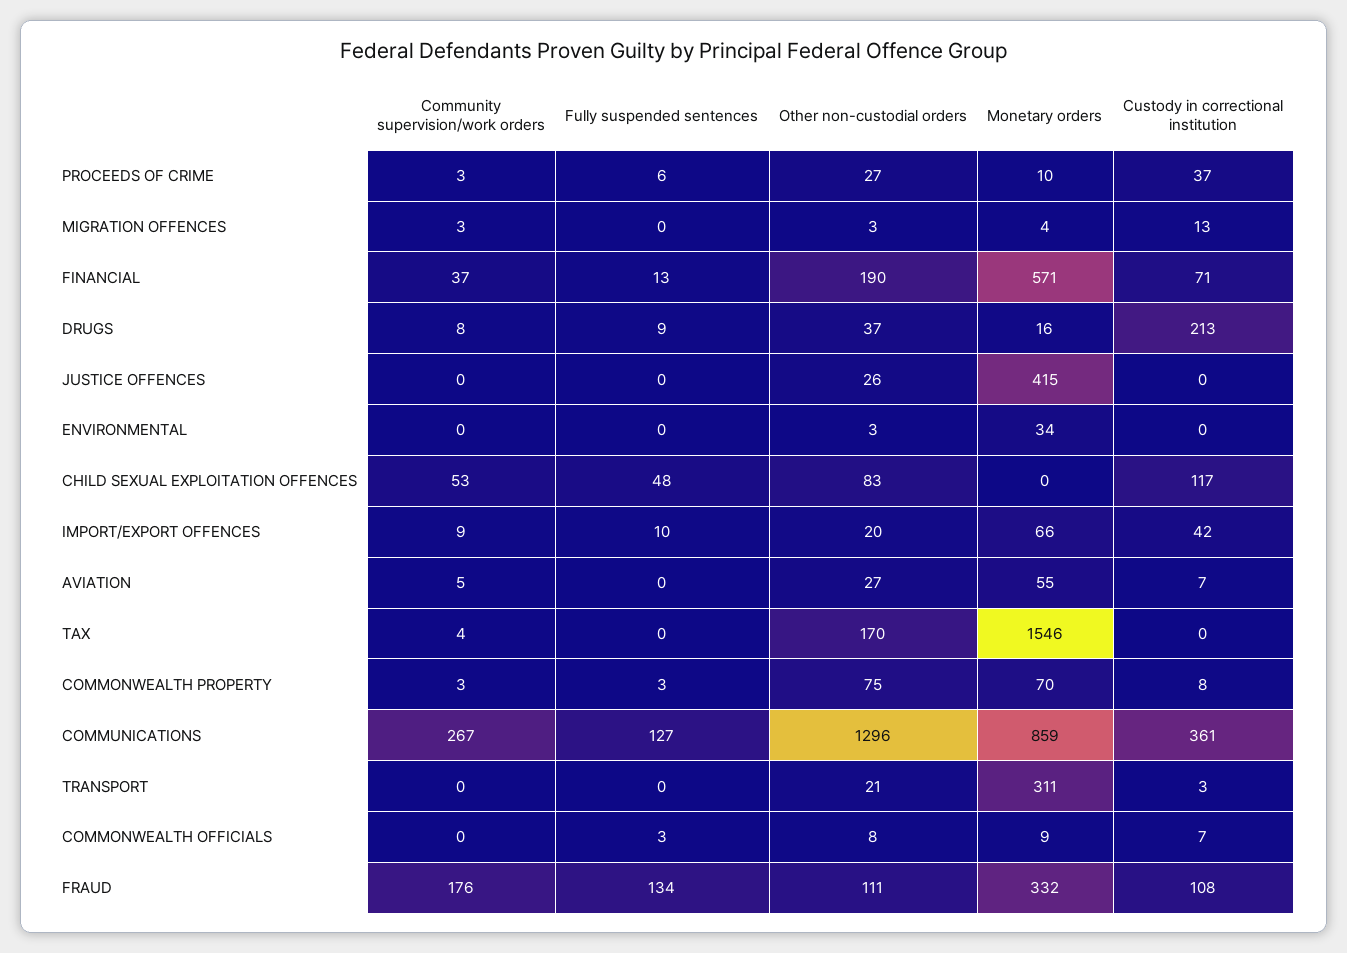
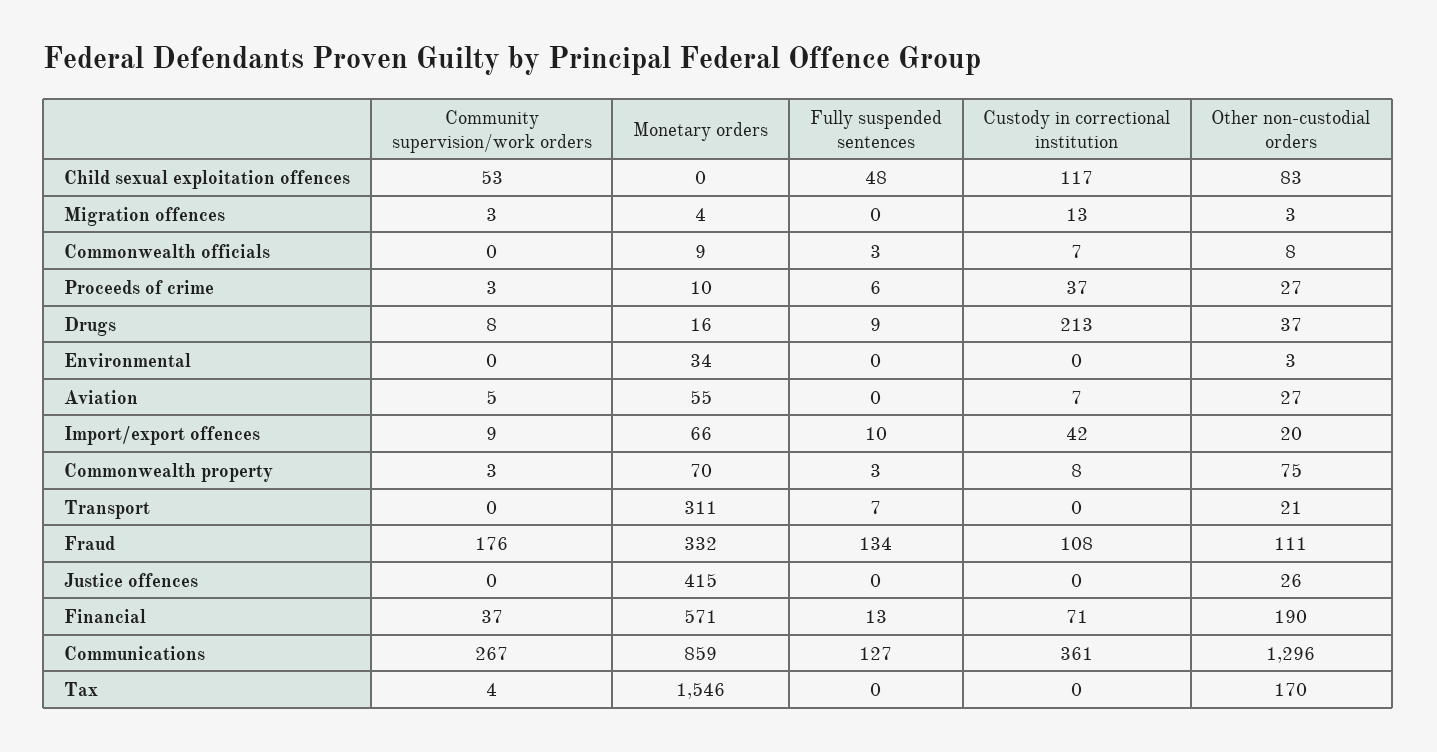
Fully suspended sentences, TRANSPORT: 0 -> 7
Custody in correctional institution, TRANSPORT: 3 -> 0

